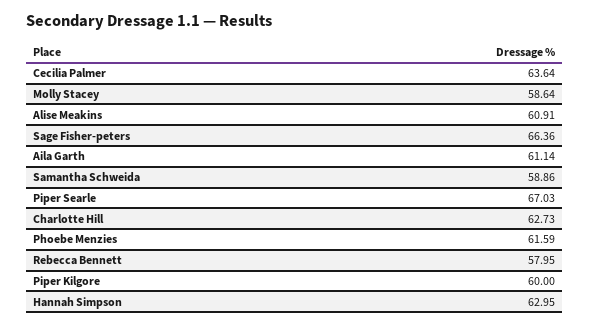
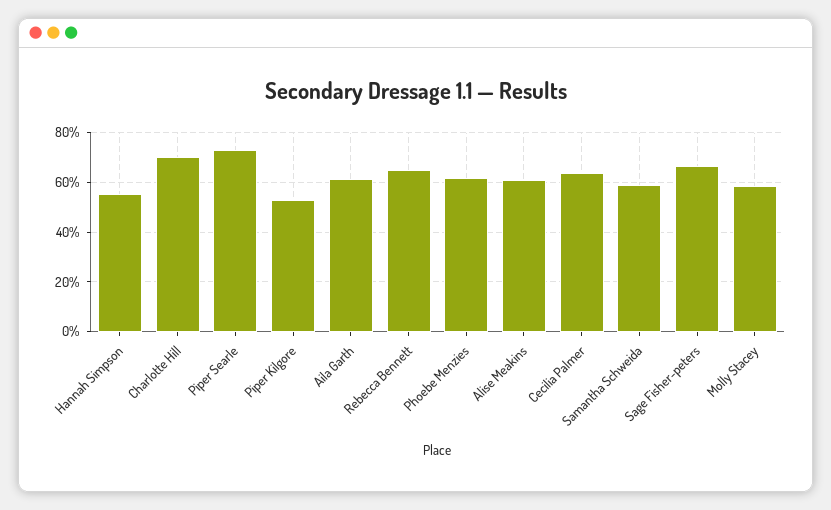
Piper Searle: 67.03 -> 72.5
Charlotte Hill: 62.73 -> 70
Rebecca Bennett: 57.95 -> 65
Piper Kilgore: 60 -> 52.5
Hannah Simpson: 62.95 -> 55

